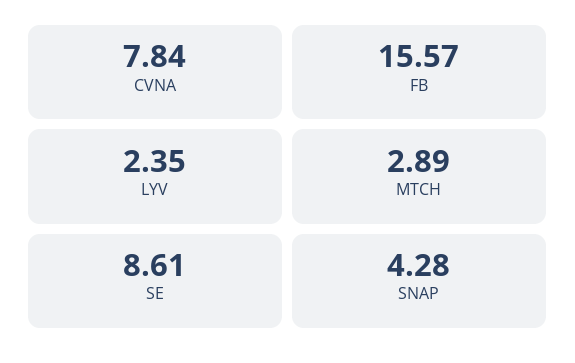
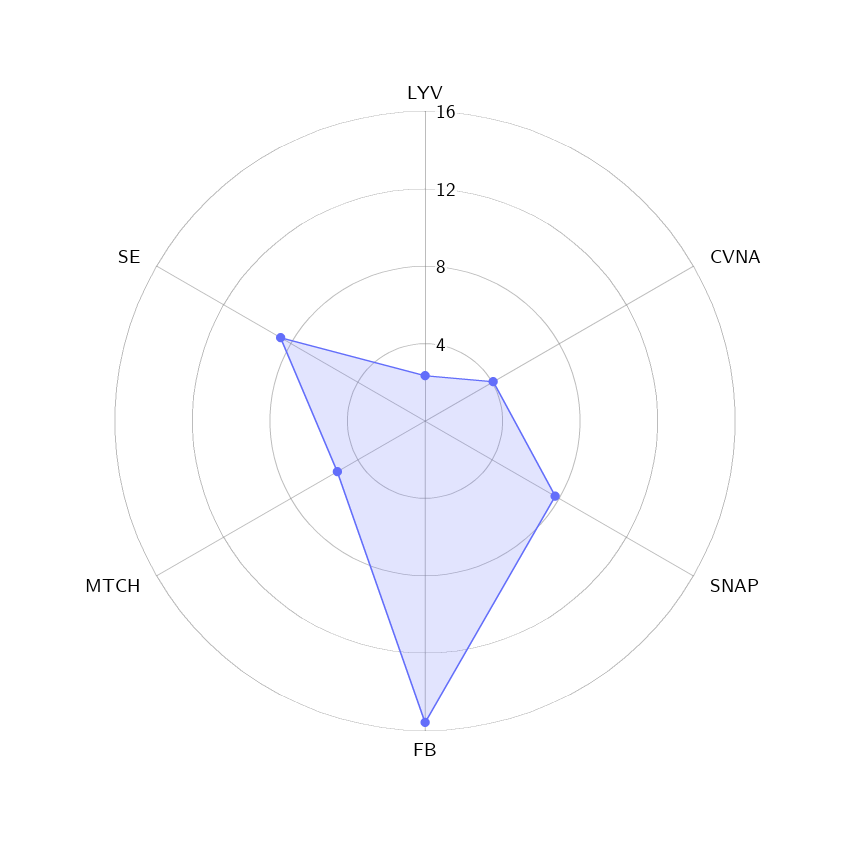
CVNA: 7.84 -> 4
MTCH: 2.89 -> 5
SNAP: 4.28 -> 8

